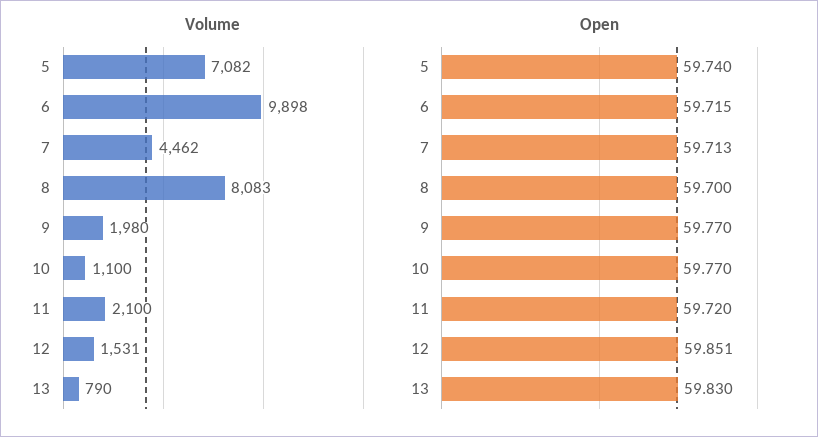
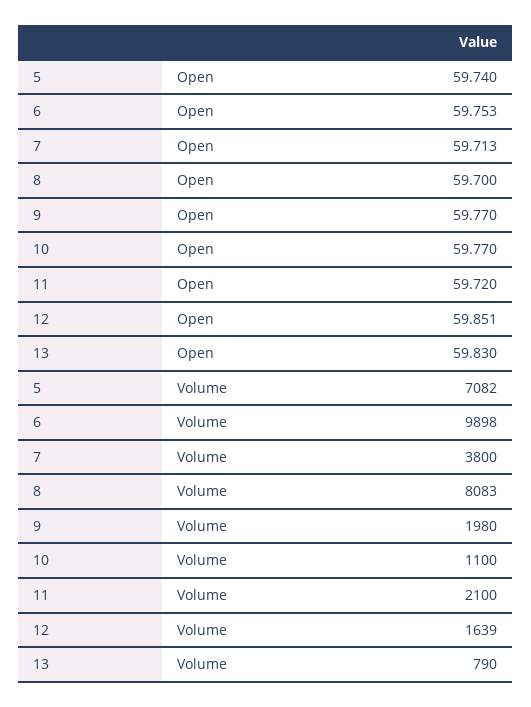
Volume, 7: 4462 -> 3800
Volume, 12: 1531 -> 1639
Open, 6: 59.715 -> 59.753

